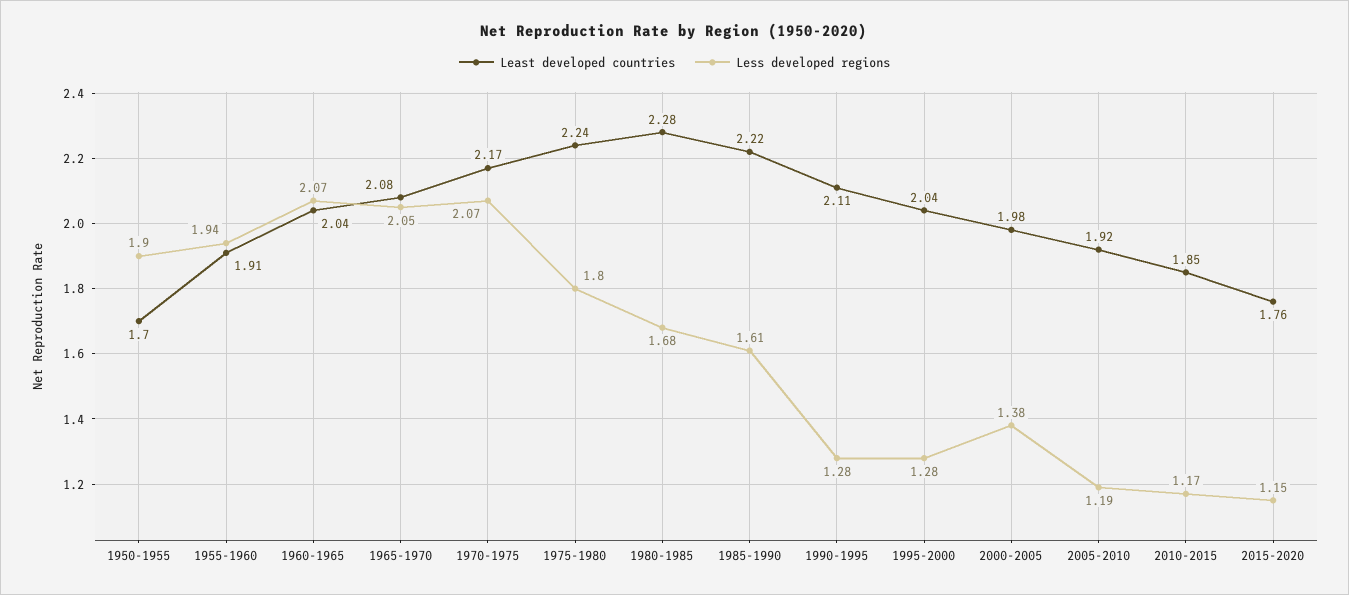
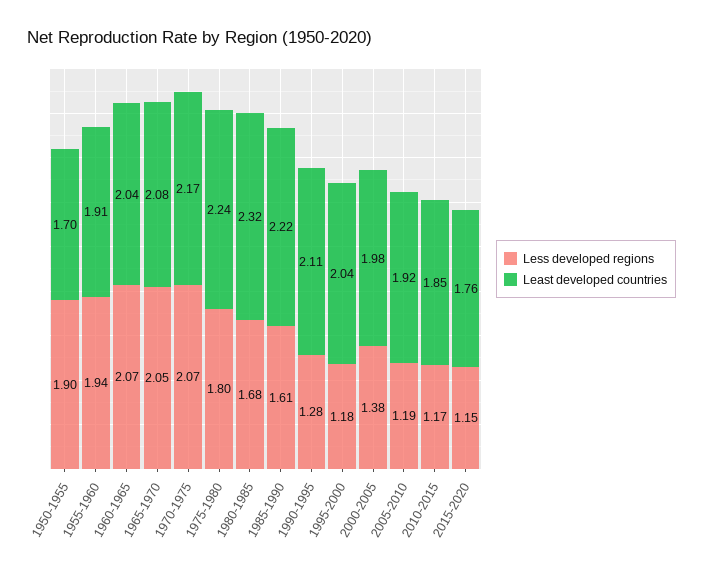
Least developed countries, 1980-1985: 2.28 -> 2.32
Less developed regions, 1995-2000: 1.28 -> 1.18

